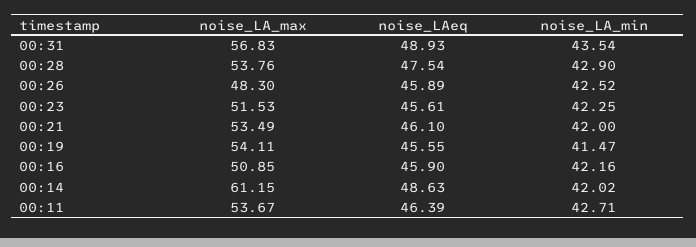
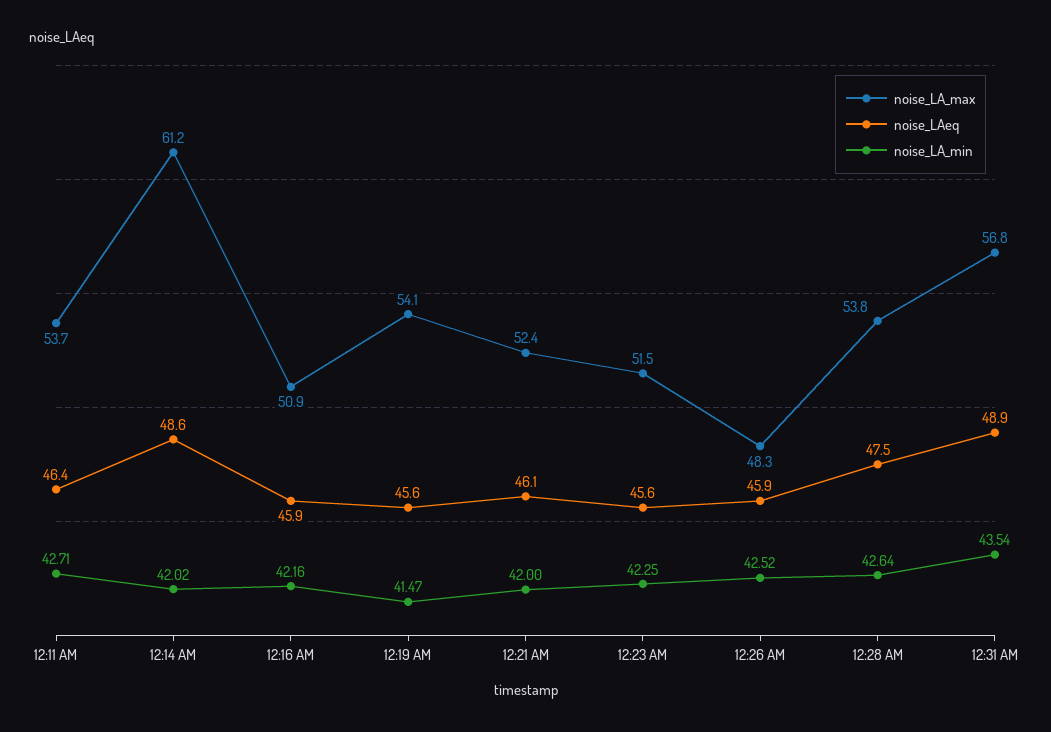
noise_LA_min, 00:28: 42.9 -> 42.64
noise_LA_max, 00:21: 53.49 -> 52.4

